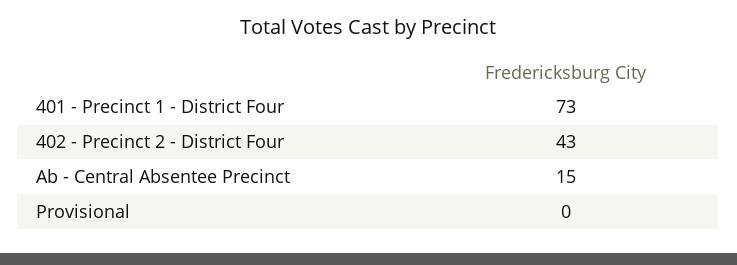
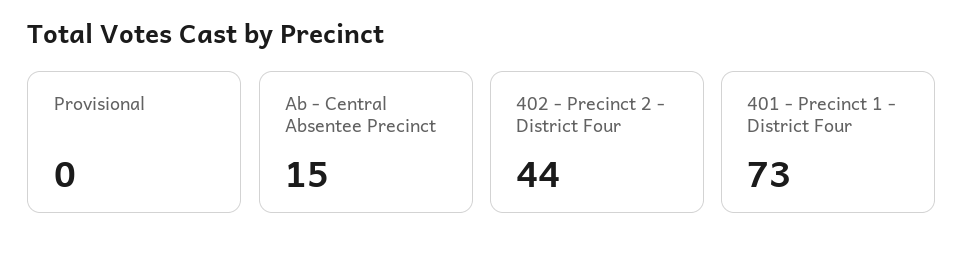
402 - Precinct 2 - District Four: 43 -> 44

